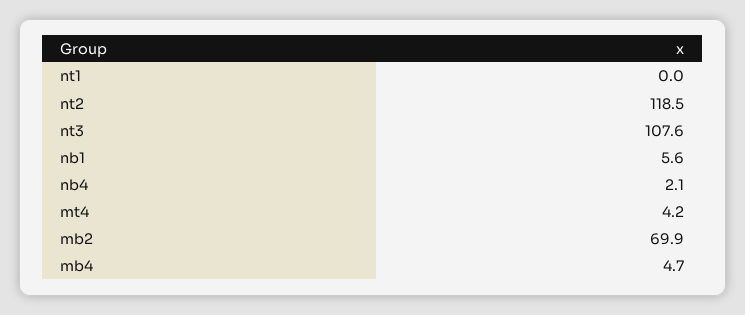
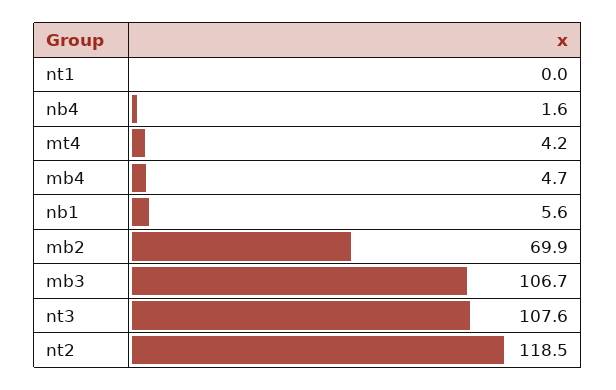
nb4: 2.1 -> 1.6
mb3: none -> 106.7

